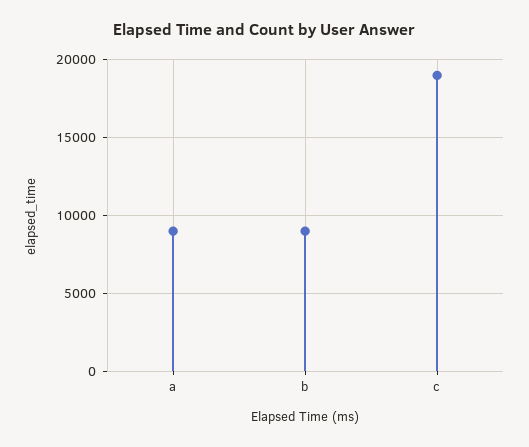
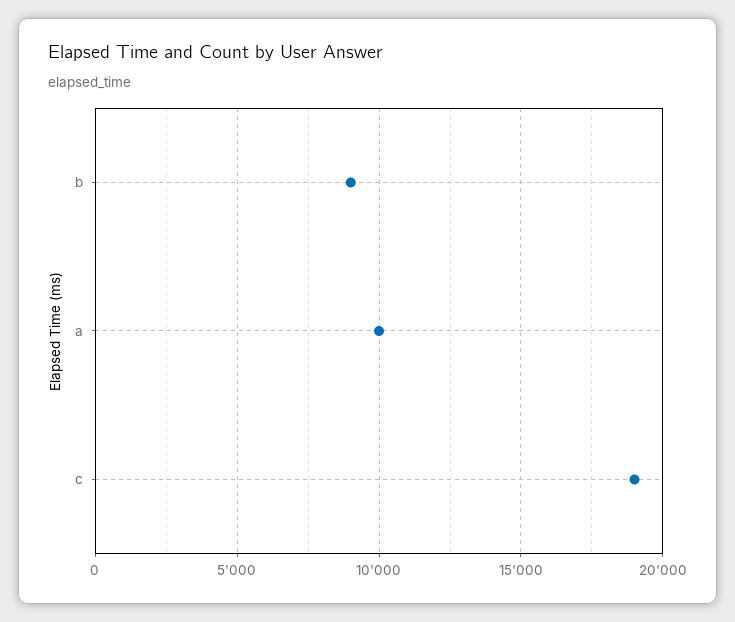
a: 9000 -> 10000

